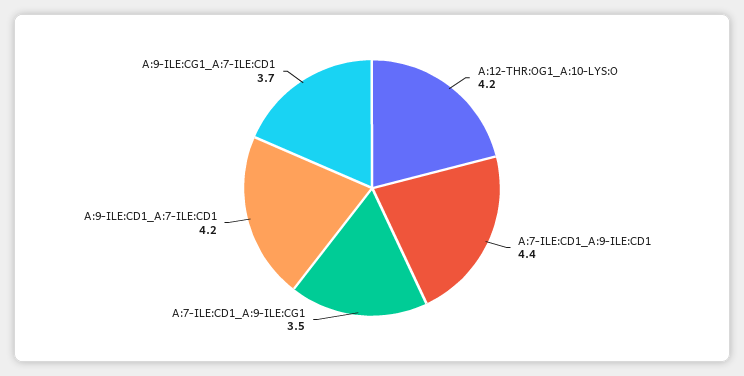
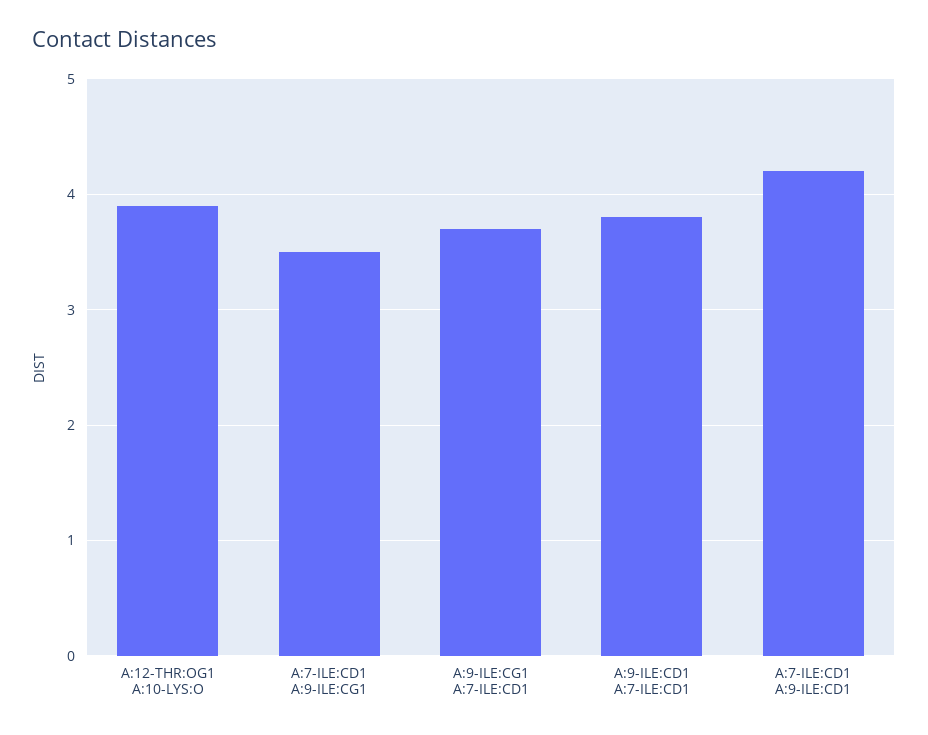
A:12-THR:OG1_A:10-LYS:O: 4.2 -> 3.9
A:7-ILE:CD1_A:9-ILE:CD1: 4.4 -> 4.2
A:9-ILE:CD1_A:7-ILE:CD1: 4.2 -> 3.8

